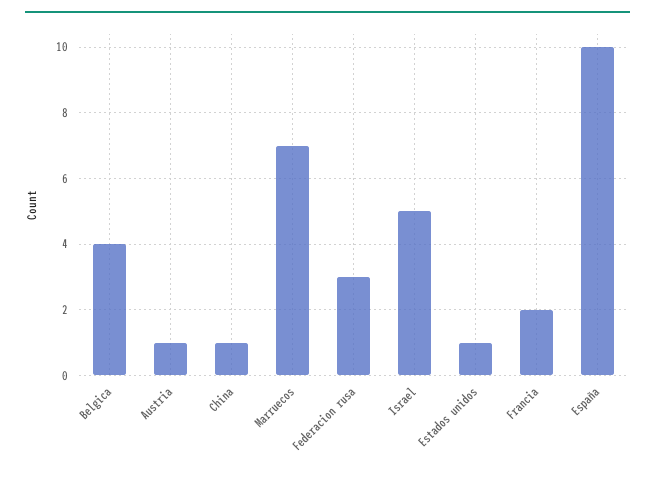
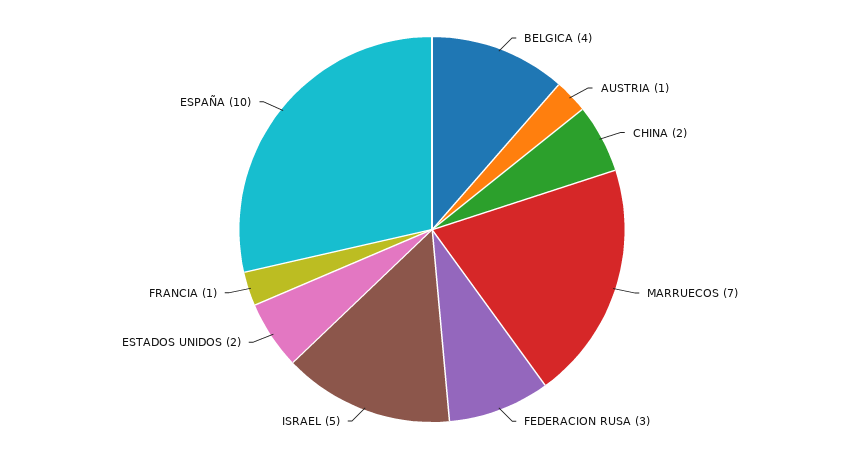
China: 1 -> 2
Estados unidos: 1 -> 2
Francia: 2 -> 1

